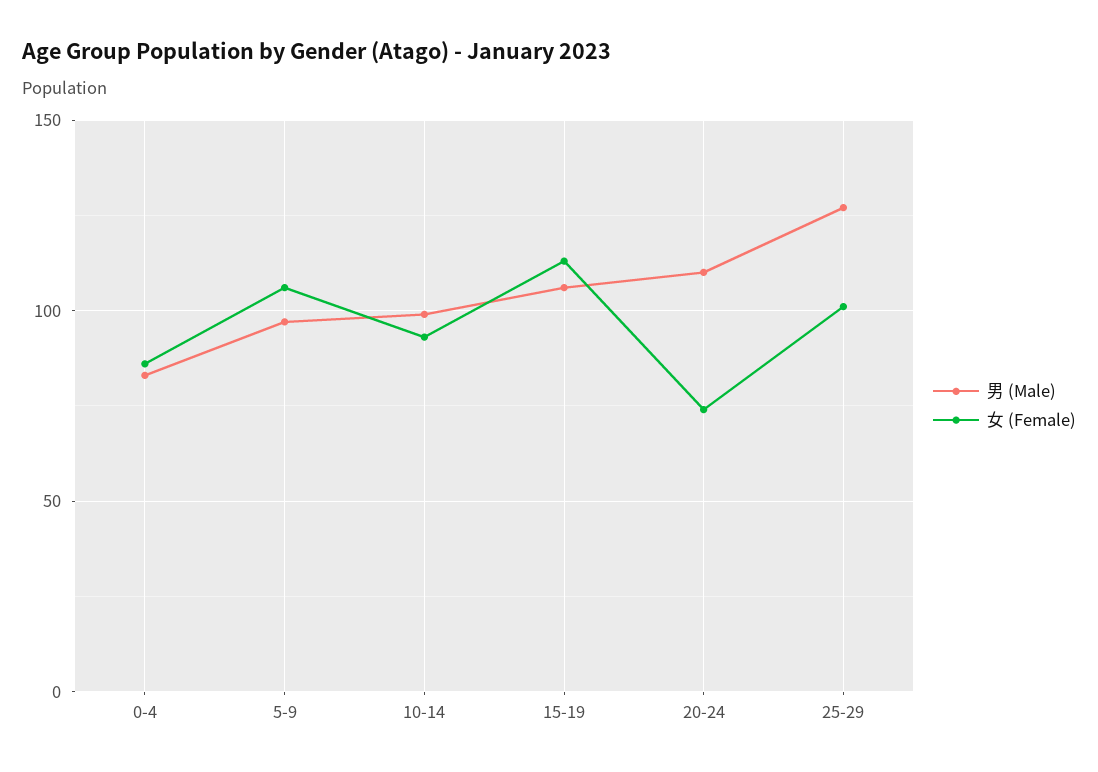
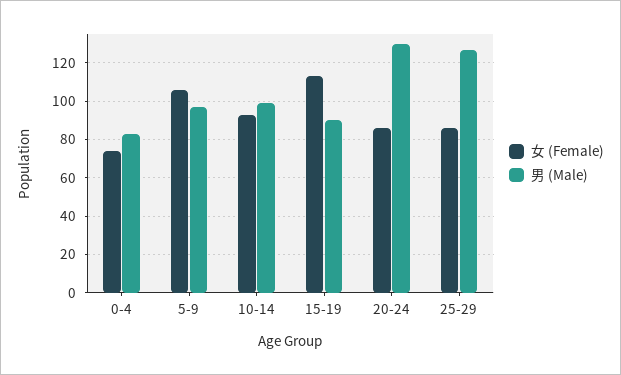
女 (Female), 0-4: 85 -> 75
男 (Male), 15-19: 105 -> 90
男 (Male), 20-24: 110 -> 130
女 (Female), 20-24: 75 -> 85
女 (Female), 25-29: 100 -> 85

